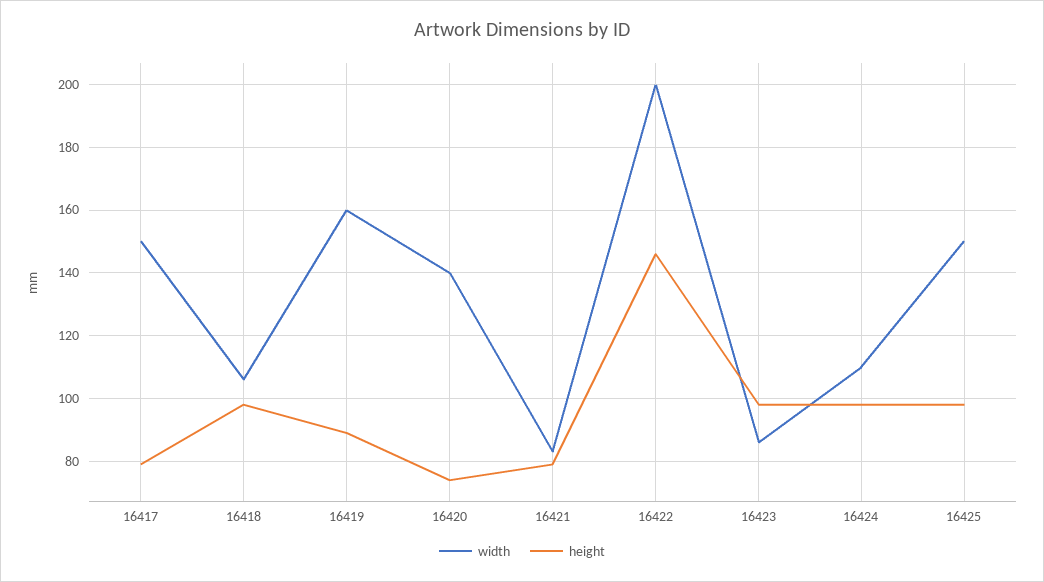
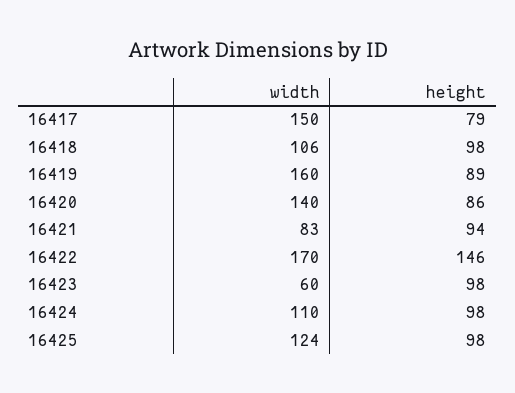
height, 16420: 75 -> 86
height, 16421: 80 -> 94
width, 16422: 200 -> 170
width, 16423: 85 -> 60
width, 16425: 150 -> 124

